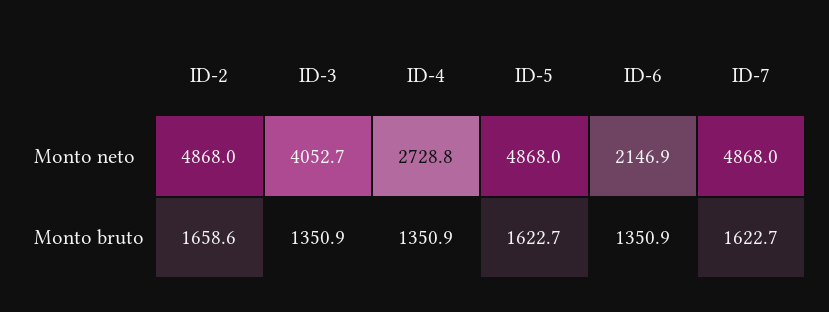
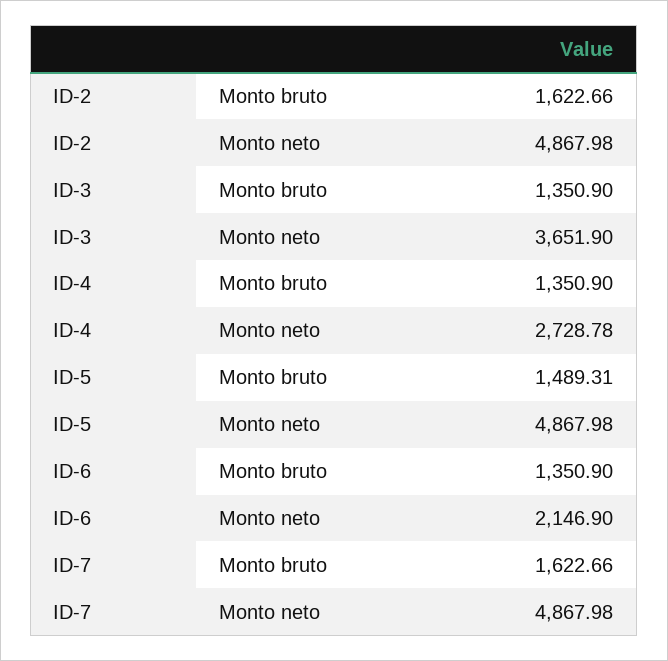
ID-3, Monto neto: 4052.7 -> 3651.9
ID-2, Monto bruto: 1658.6 -> 1622.66
ID-5, Monto bruto: 1622.7 -> 1489.31

